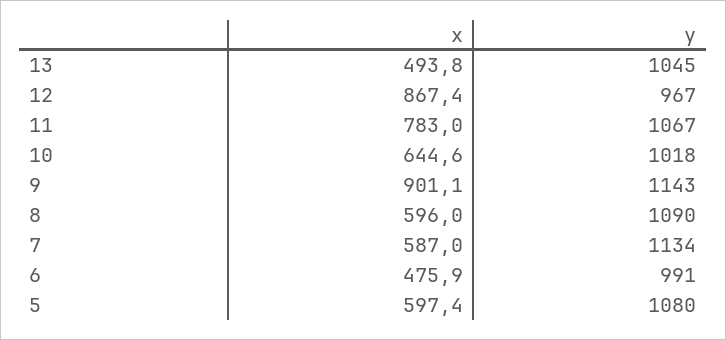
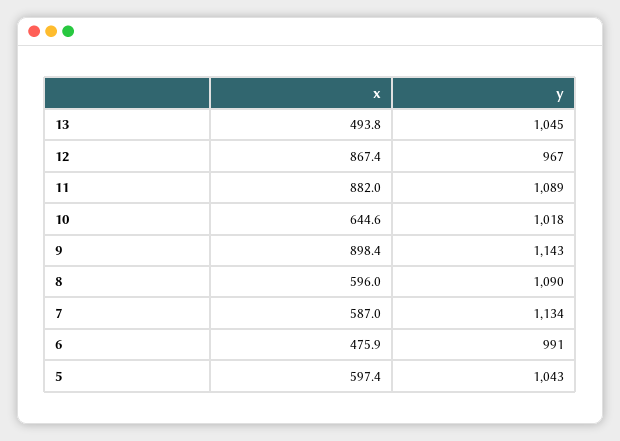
x, 11: 783 -> 882
y, 11: 1067 -> 1089
x, 9: 901.1 -> 898.4
y, 5: 1080 -> 1043

